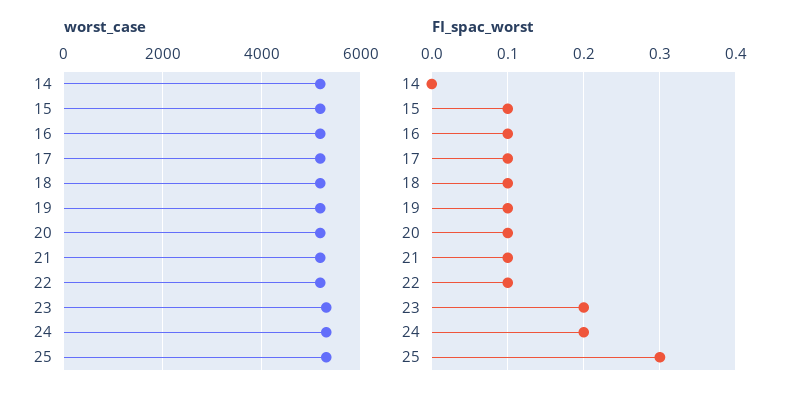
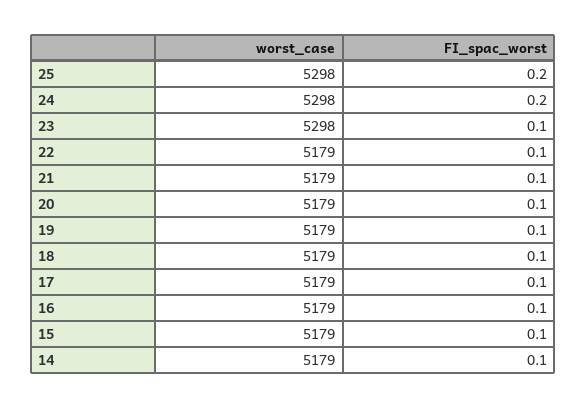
FI_spac_worst, 14: 0 -> 0.1
FI_spac_worst, 23: 0.2 -> 0.1
FI_spac_worst, 25: 0.3 -> 0.2

